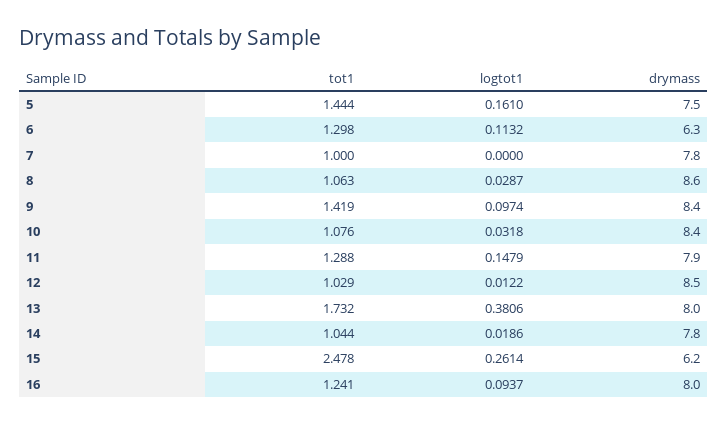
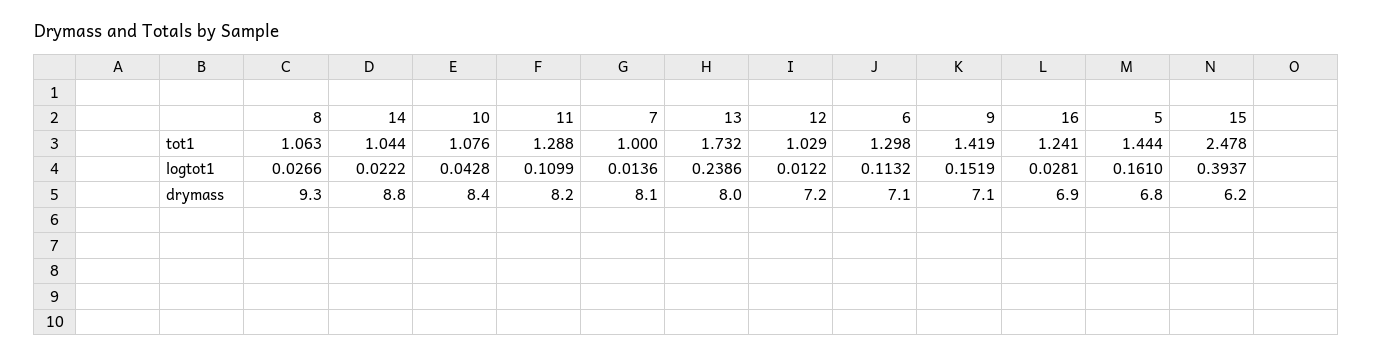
drymass, 5: 7.5 -> 6.8
drymass, 6: 6.3 -> 7.1
logtot1, 7: 0 -> 0.0136
drymass, 7: 7.8 -> 8.1
logtot1, 8: 0.0287 -> 0.0266
drymass, 8: 8.6 -> 9.3
logtot1, 9: 0.0974 -> 0.1519
drymass, 9: 8.4 -> 7.1
logtot1, 10: 0.0318 -> 0.0428
logtot1, 11: 0.1479 -> 0.1099
drymass, 11: 7.9 -> 8.2
drymass, 12: 8.5 -> 7.2
logtot1, 13: 0.3806 -> 0.2386
logtot1, 14: 0.0186 -> 0.0222
drymass, 14: 7.8 -> 8.8
logtot1, 15: 0.2614 -> 0.3937
logtot1, 16: 0.0937 -> 0.0281
drymass, 16: 8 -> 6.9

